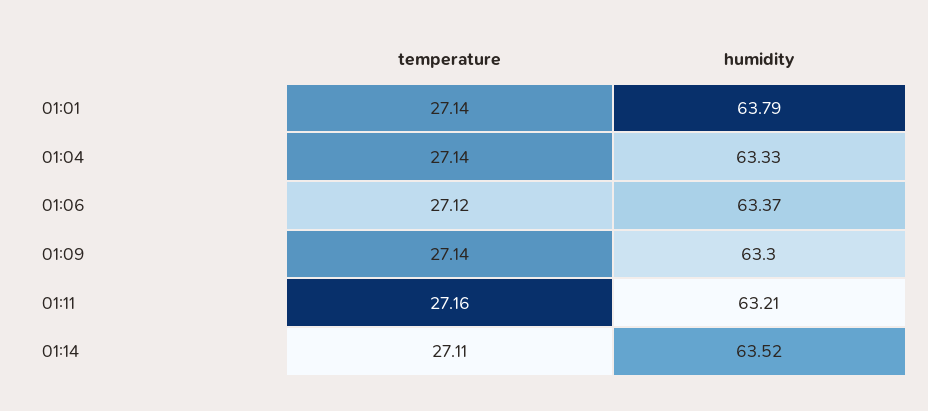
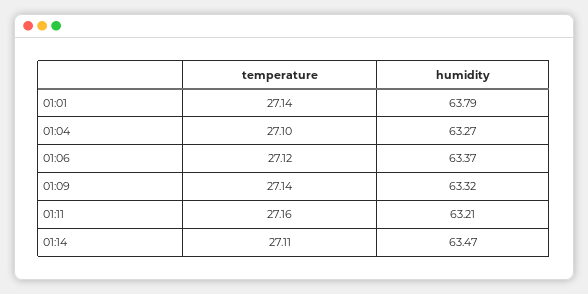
temperature, 01:04: 27.14 -> 27.1
humidity, 01:04: 63.33 -> 63.27
humidity, 01:09: 63.3 -> 63.32
humidity, 01:14: 63.52 -> 63.47

